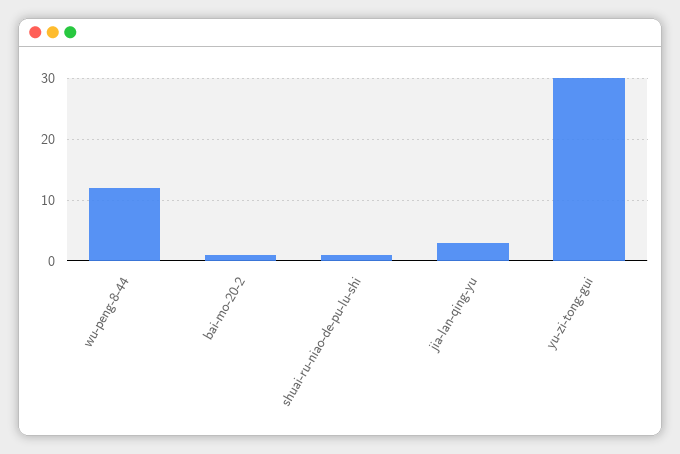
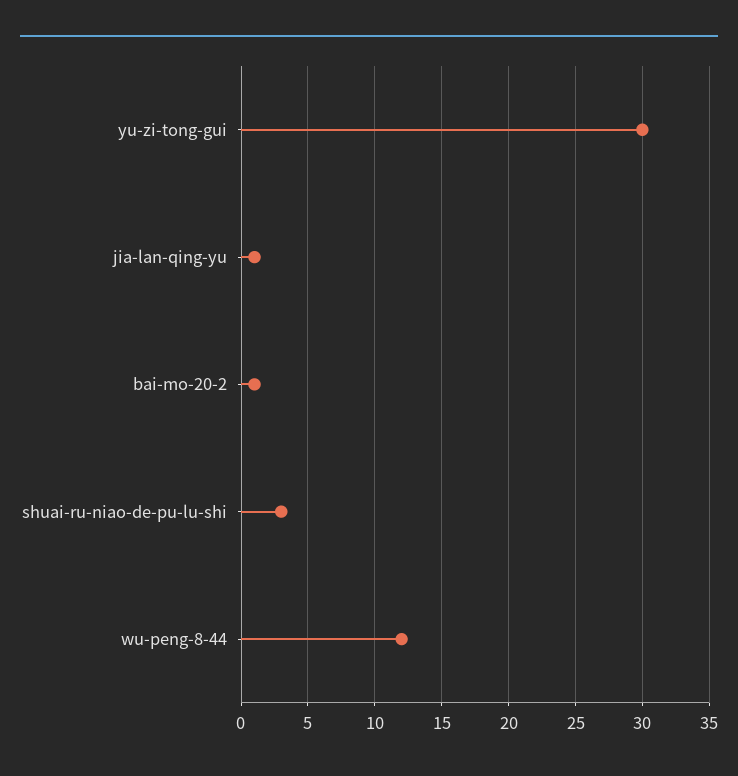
shuai-ru-niao-de-pu-lu-shi: 1 -> 3
jia-lan-qing-yu: 3 -> 1

